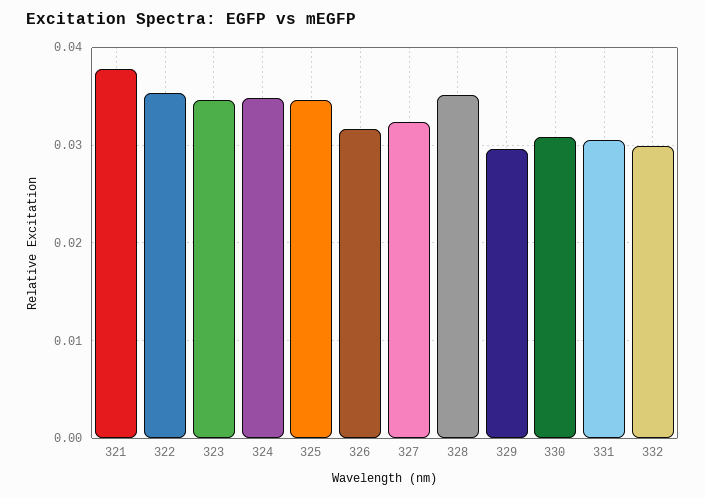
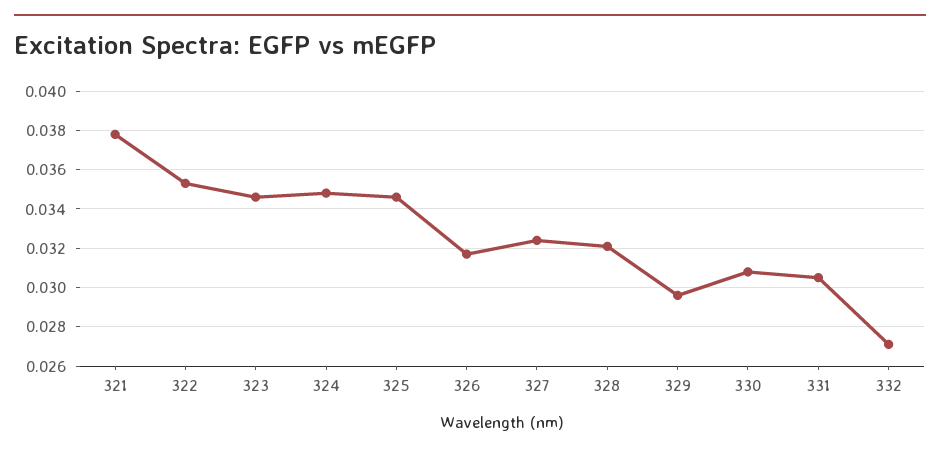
328: 0.035 -> 0.032
332: 0.03 -> 0.027

